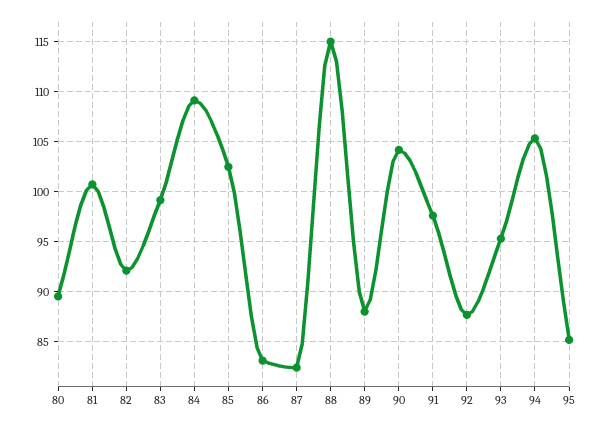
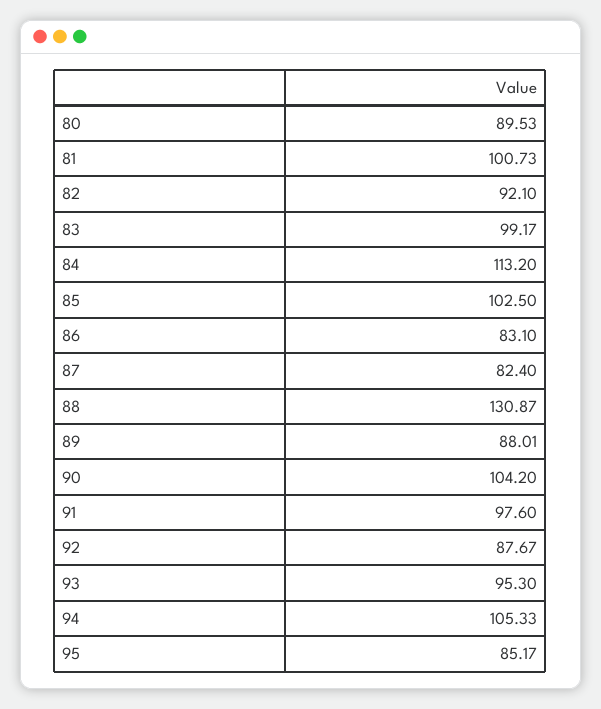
84: 109 -> 113.2
88: 115 -> 130.87

